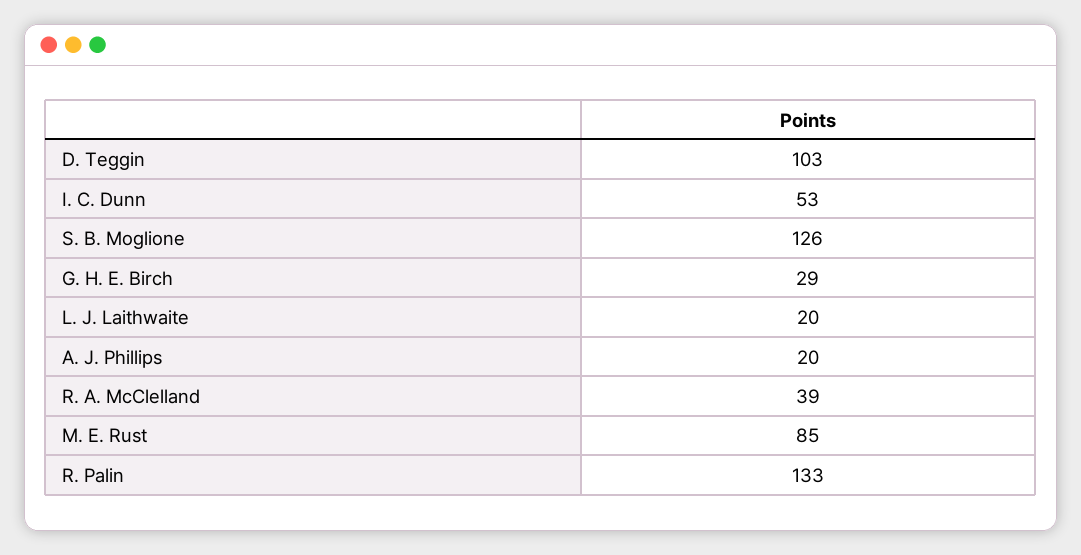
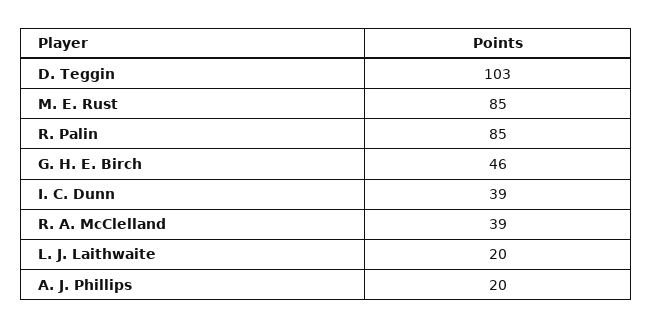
I. C. Dunn: 53 -> 39
S. B. Moglione: 126 -> none
G. H. E. Birch: 29 -> 46
R. Palin: 133 -> 85

